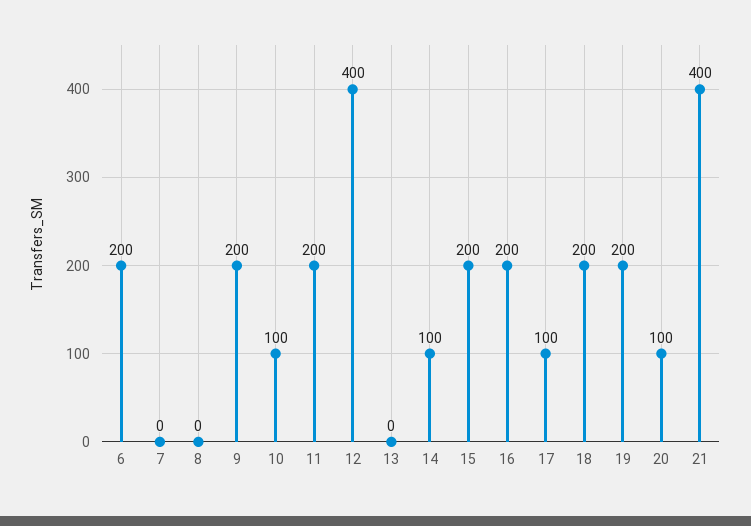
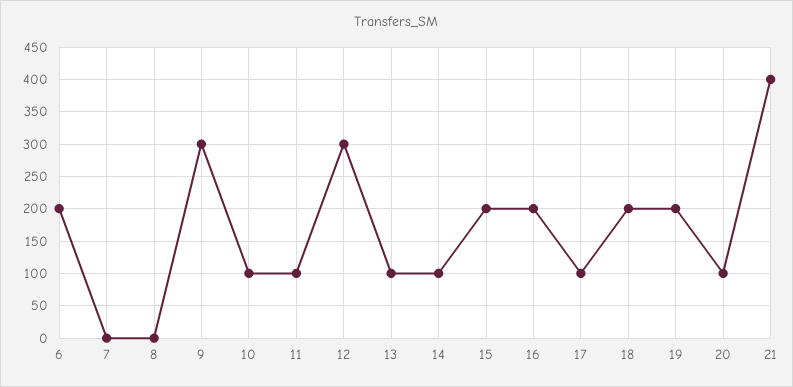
9: 200 -> 300
11: 200 -> 100
12: 400 -> 300
13: 0 -> 100

